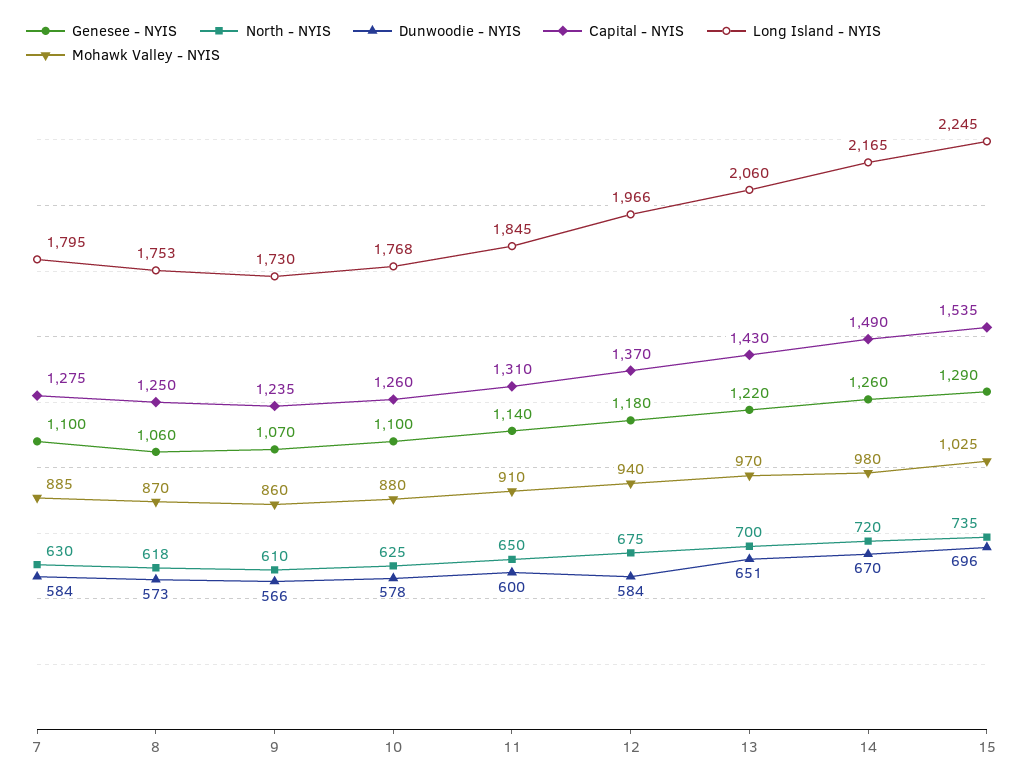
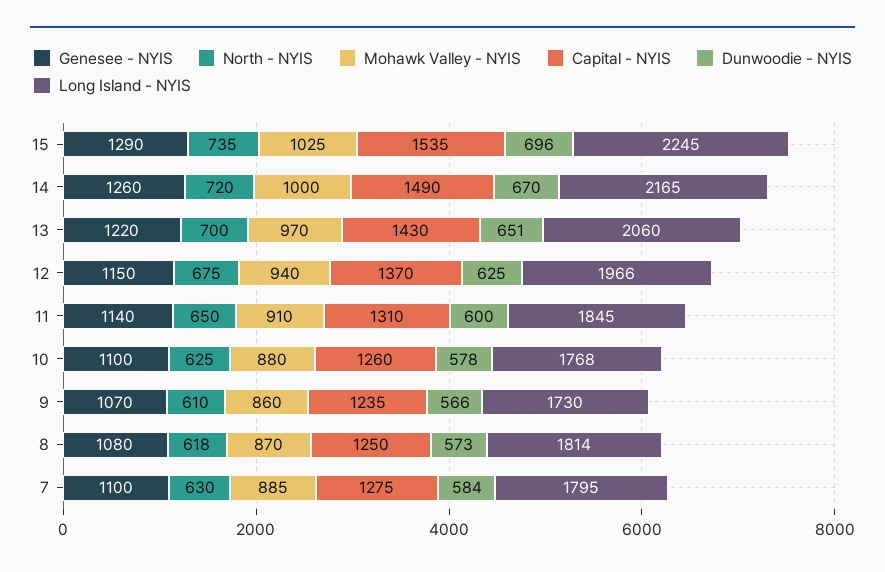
Genesee - NYIS, 8: 1060 -> 1080
Long Island - NYIS, 8: 1753 -> 1814
Genesee - NYIS, 12: 1180 -> 1150
Dunwoodie - NYIS, 12: 584 -> 625
Mohawk Valley - NYIS, 14: 980 -> 1000

